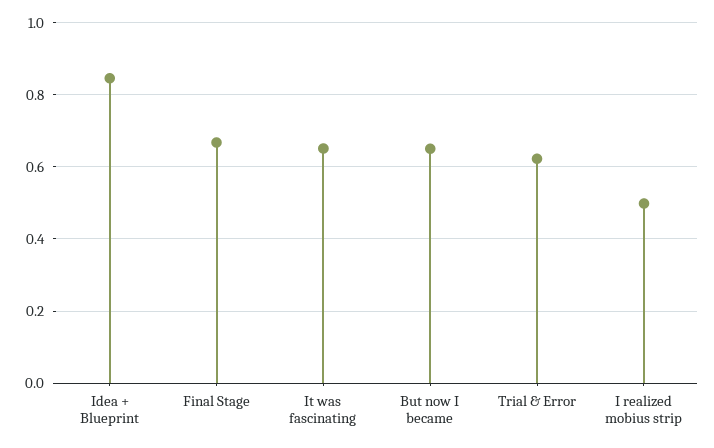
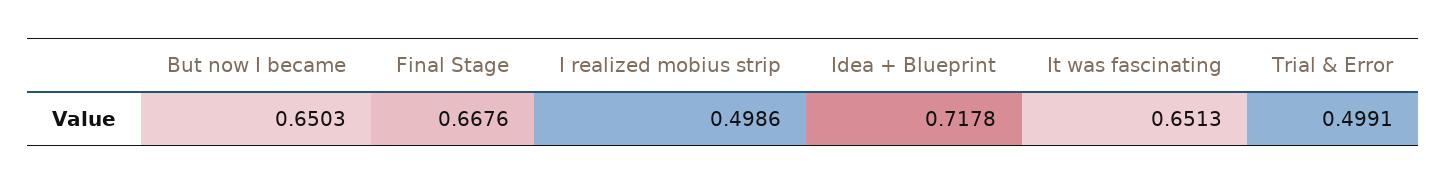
Idea + Blueprint: 0.84 -> 0.7178
Trial & Error: 0.62 -> 0.4991

